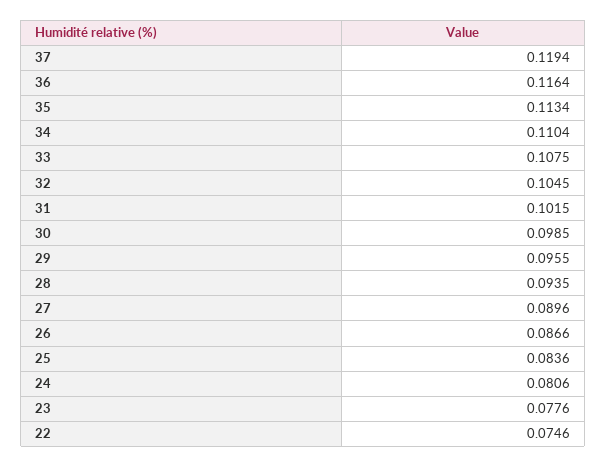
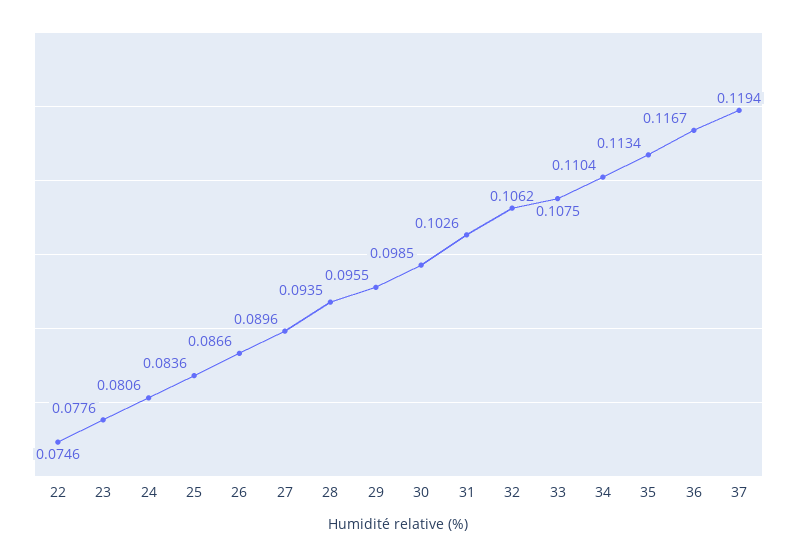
36: 0.1164 -> 0.1167
32: 0.1045 -> 0.1062
31: 0.1015 -> 0.1026

